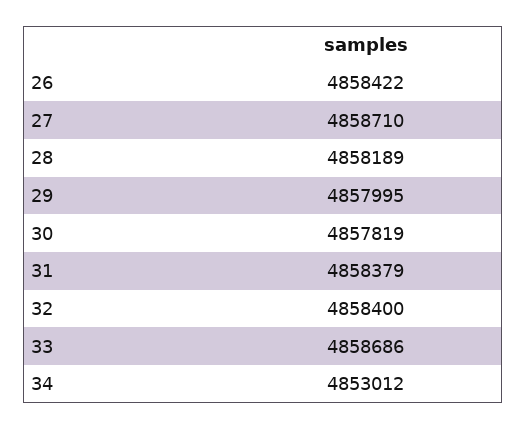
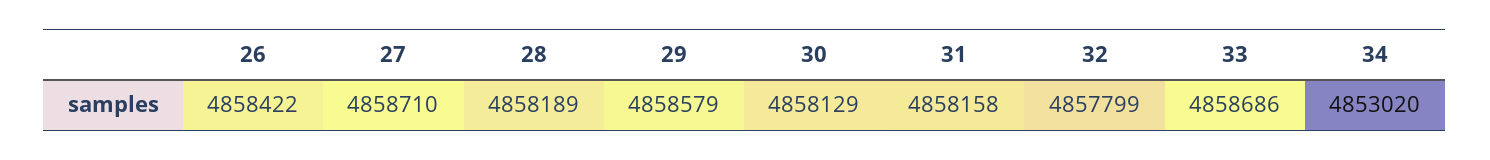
29: 4857995 -> 4858579
30: 4857819 -> 4858129
31: 4858379 -> 4858158
32: 4858400 -> 4857799
34: 4853012 -> 4853020

